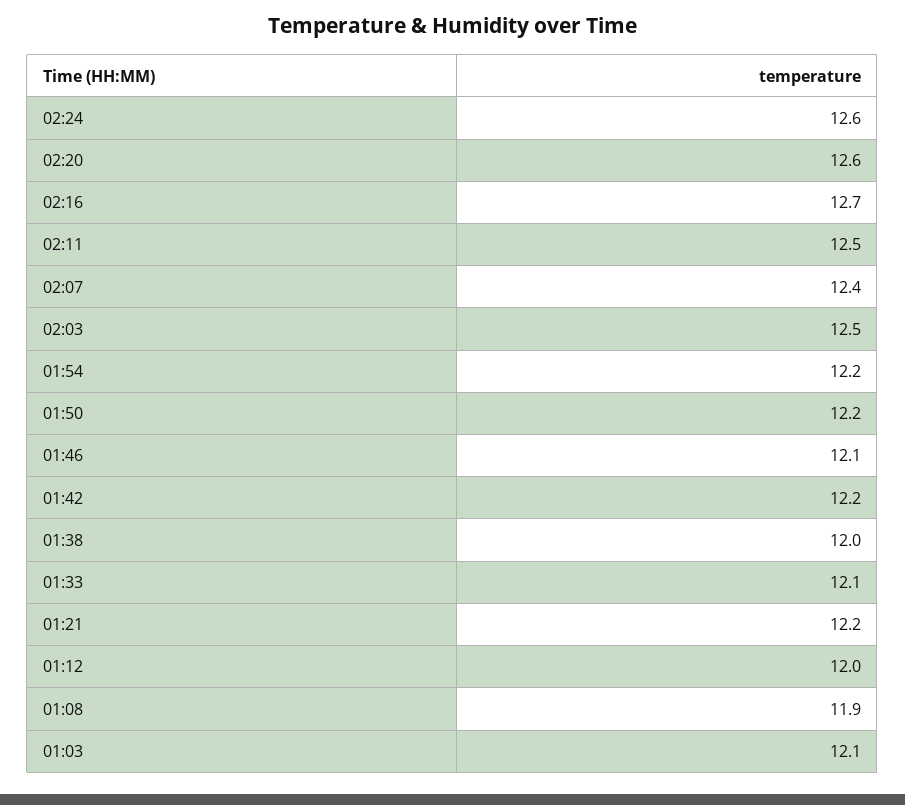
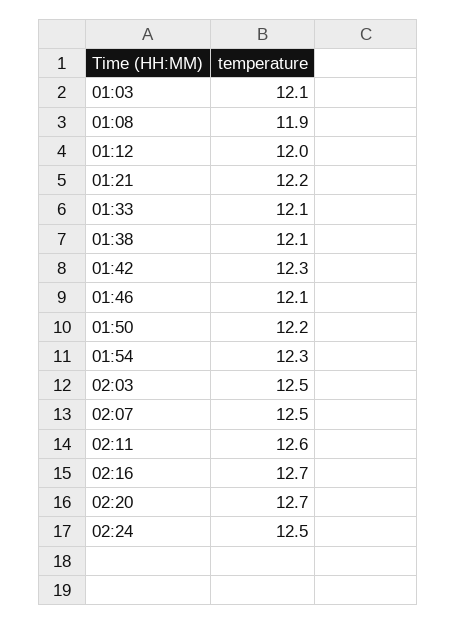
02:24: 12.6 -> 12.5
02:20: 12.6 -> 12.7
02:11: 12.5 -> 12.6
02:07: 12.4 -> 12.5
01:54: 12.2 -> 12.3
01:42: 12.2 -> 12.3
01:38: 12 -> 12.1

